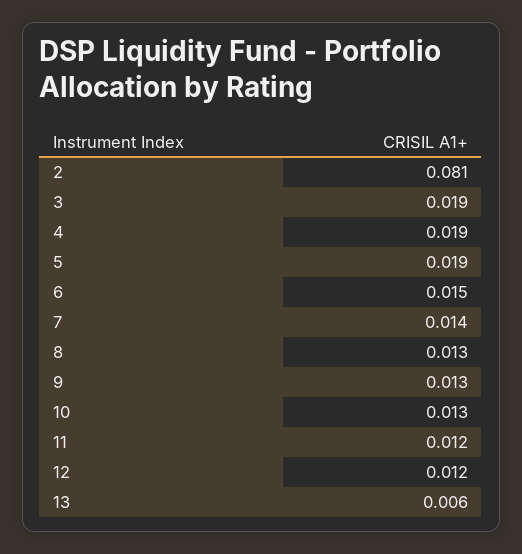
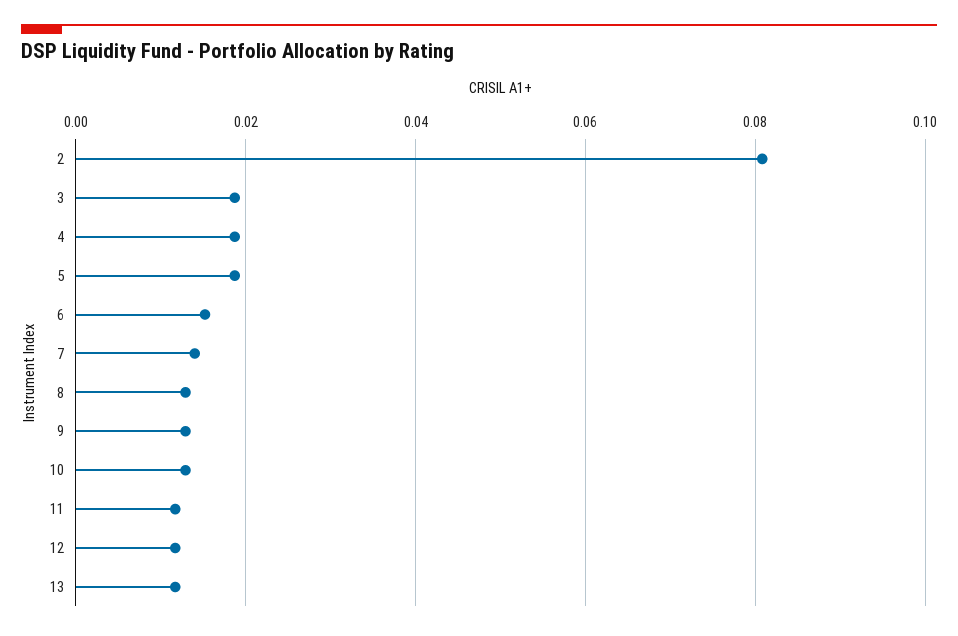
13: 0.006 -> 0.012

